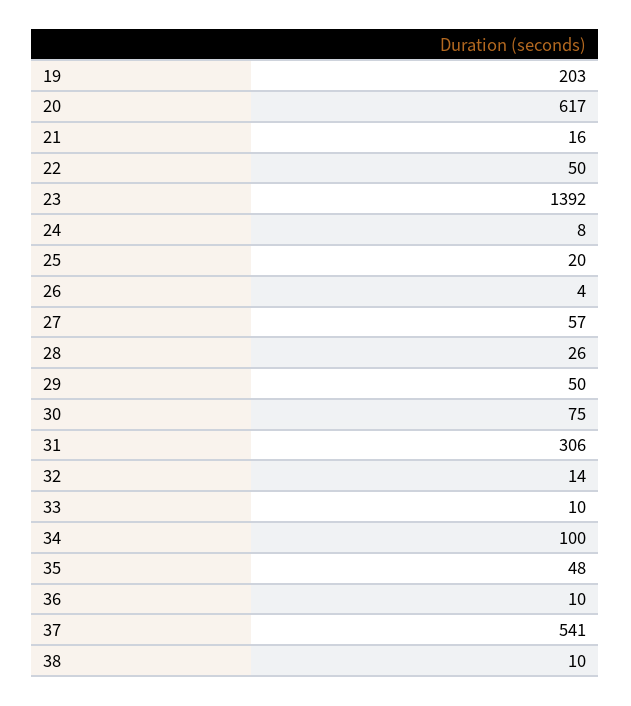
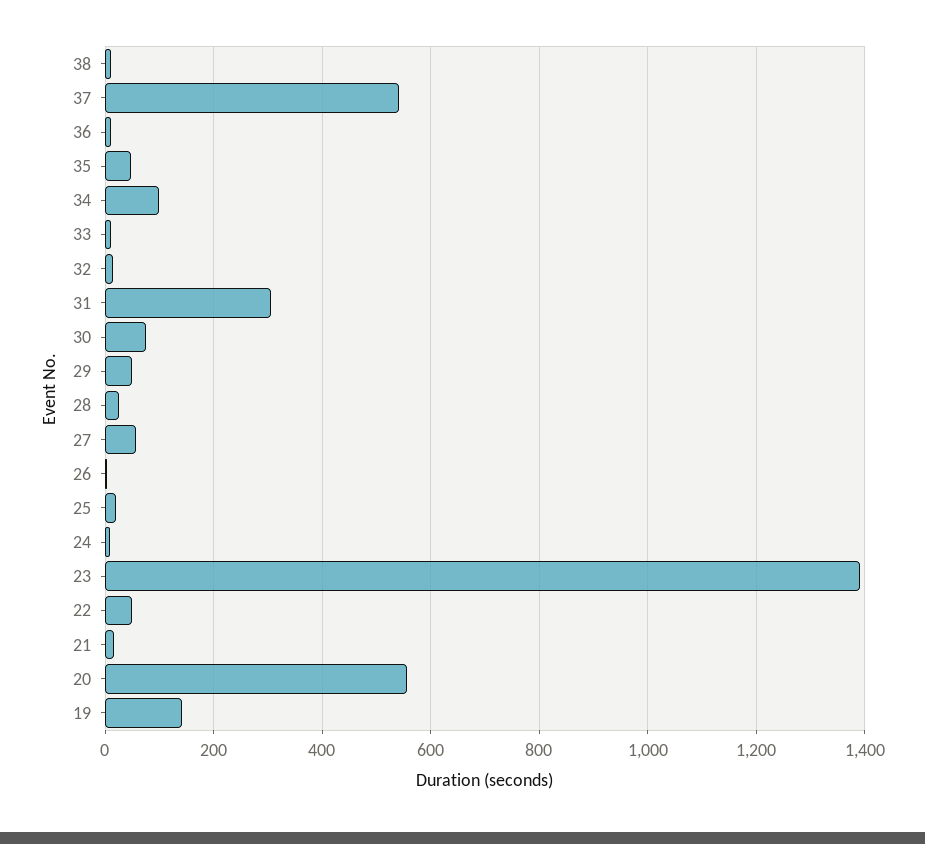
19: 203 -> 140
20: 617 -> 560

